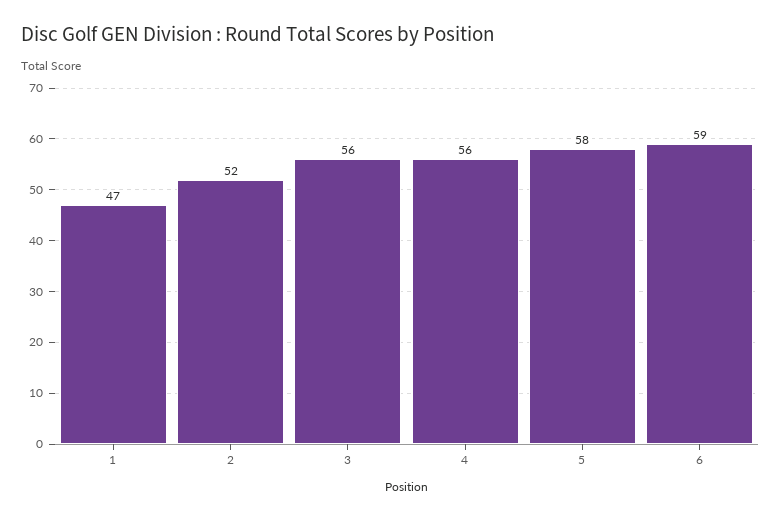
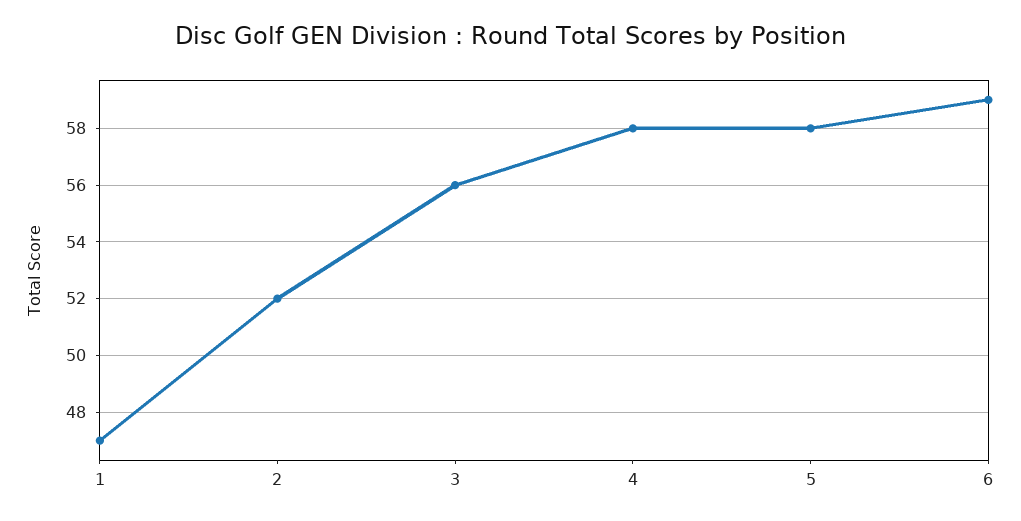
4: 56 -> 58

